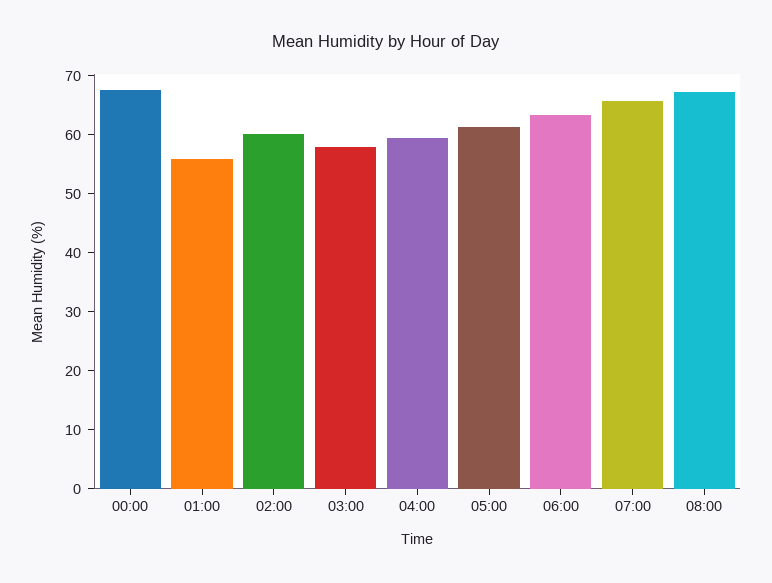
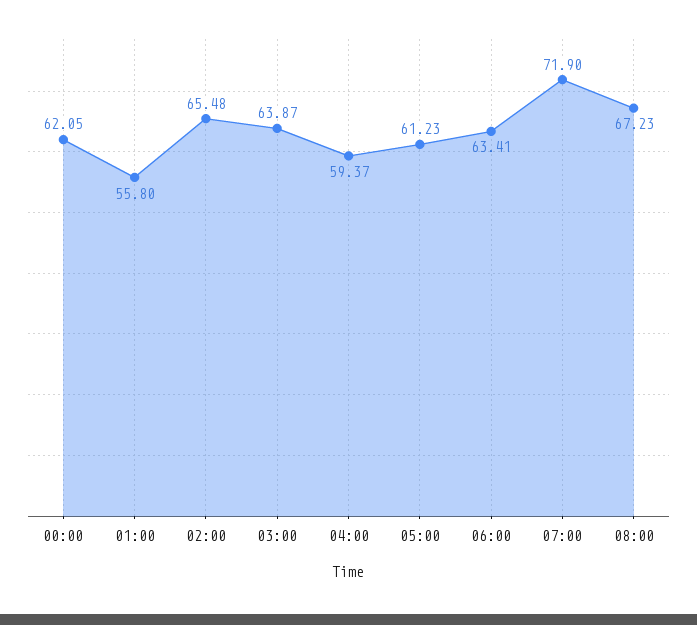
00:00: 68 -> 62.05
02:00: 60 -> 65.48
03:00: 58 -> 63.87
07:00: 66 -> 71.9

